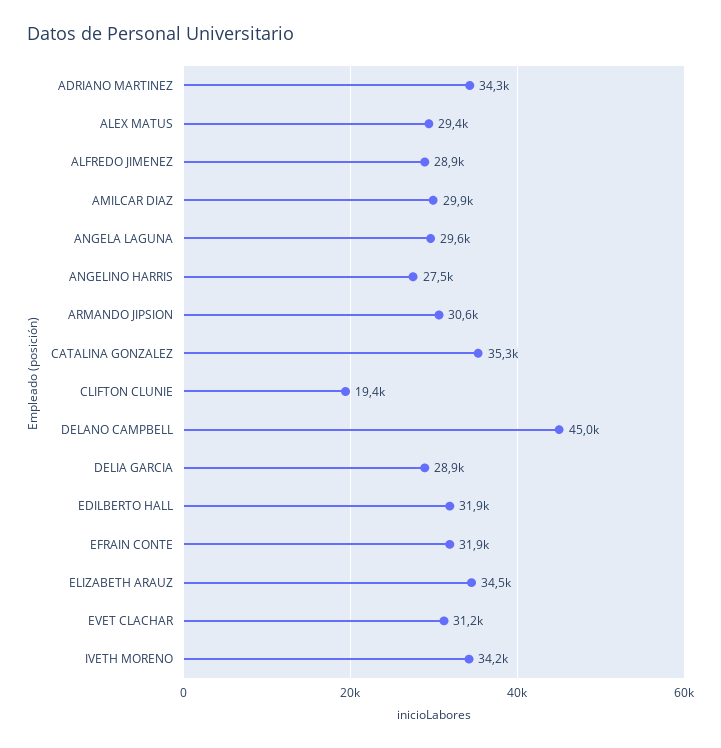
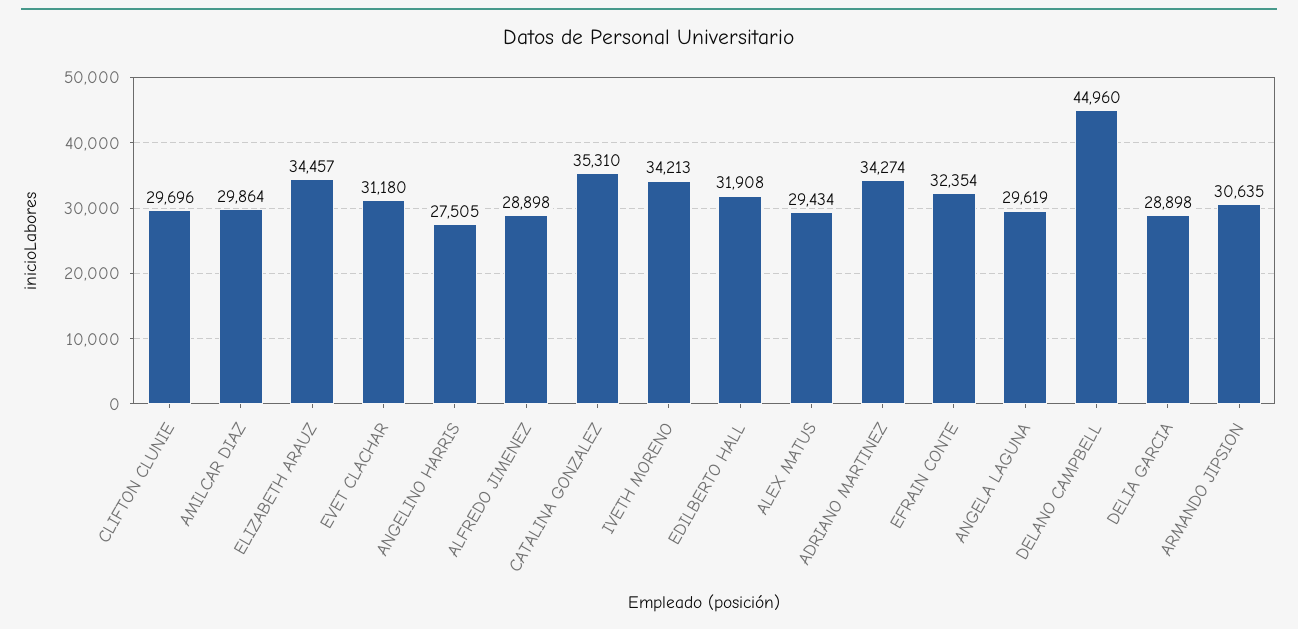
CLIFTON CLUNIE: 19400 -> 29696
EFRAIN CONTE: 31900 -> 32354

